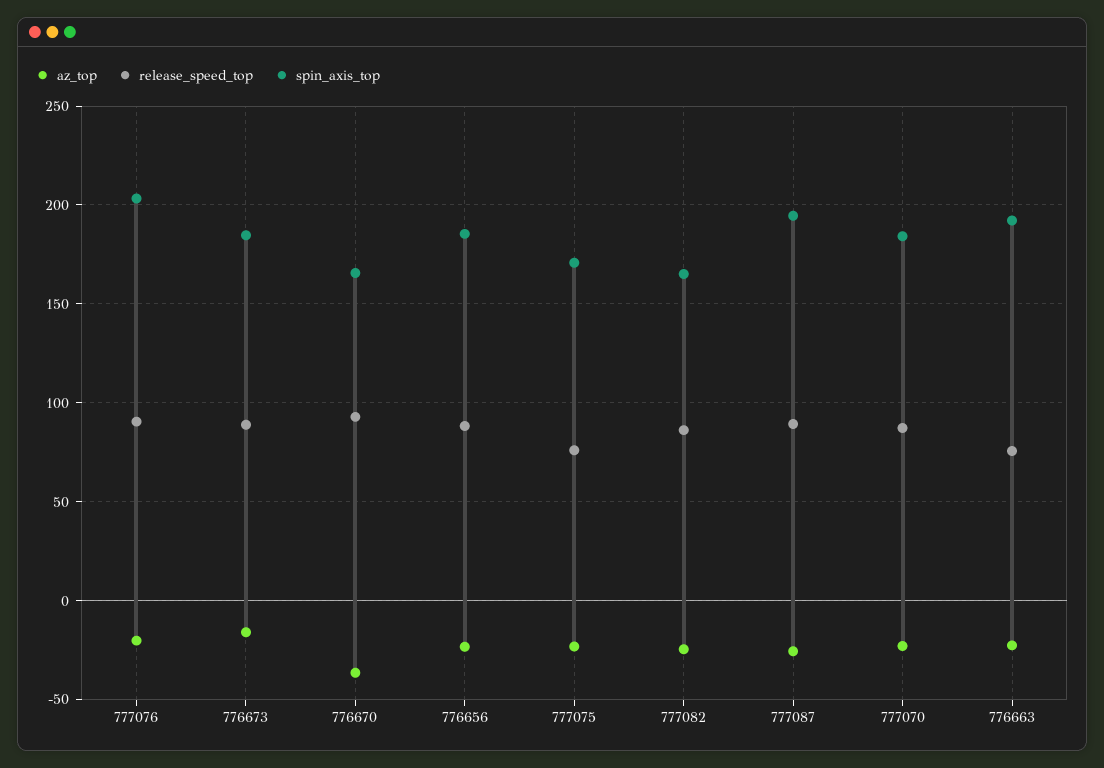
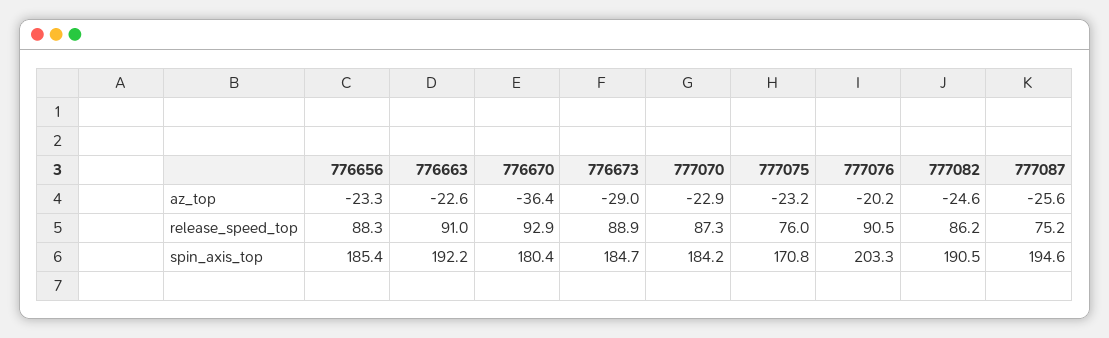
az_top, 776673: -15 -> -29
spin_axis_top, 776670: 165 -> 180.4
spin_axis_top, 777082: 165 -> 190.5
release_speed_top, 777087: 90 -> 75.2
release_speed_top, 776663: 75 -> 91

